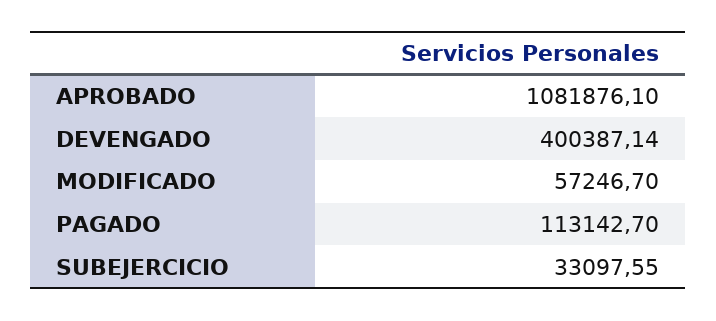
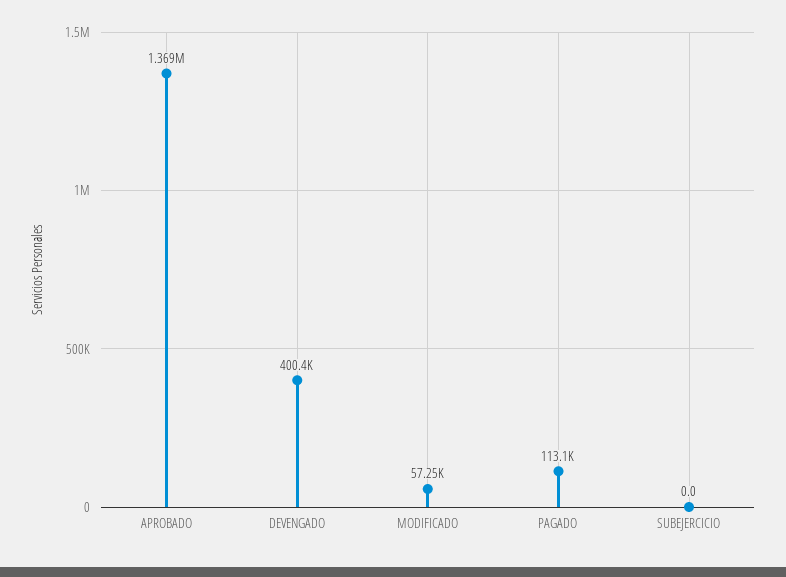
APROBADO: 1081876.1 -> 1369000
SUBEJERCICIO: 33097.55 -> 0

